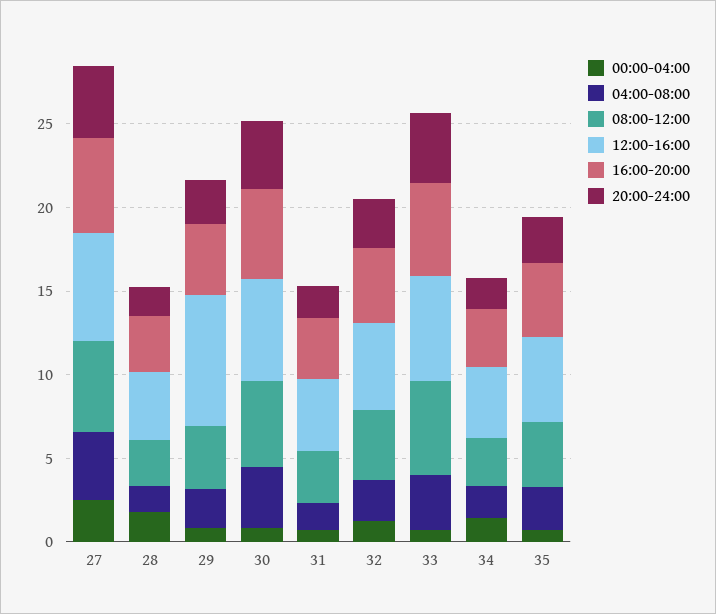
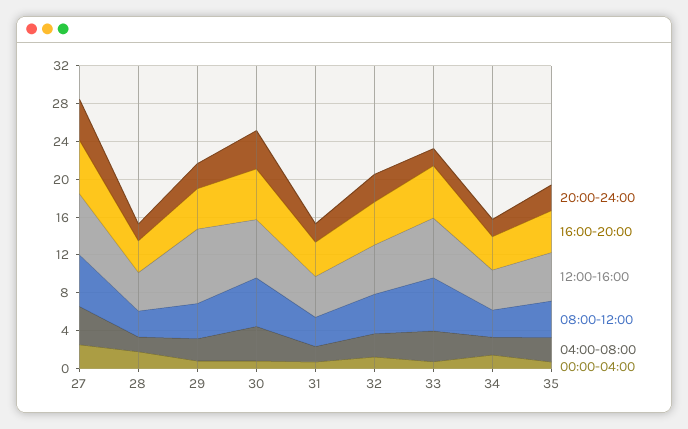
20:00-24:00, 33: 4 -> 2

